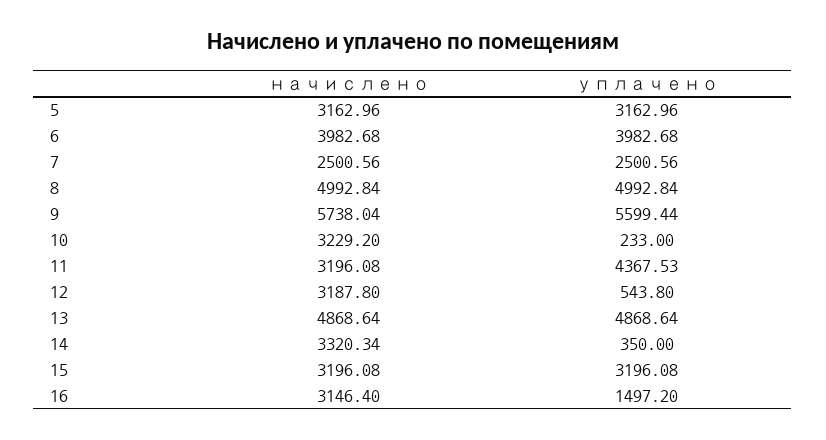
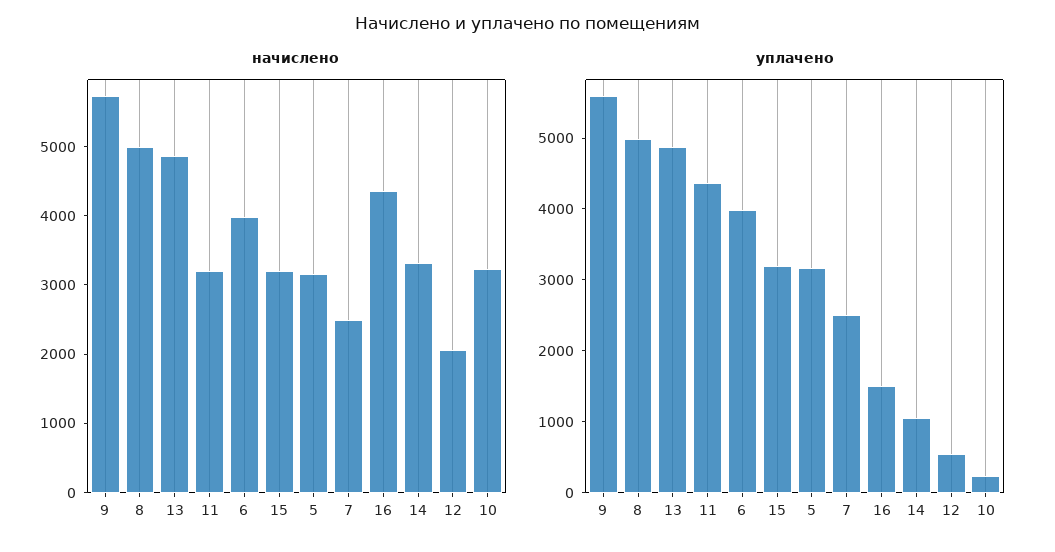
начислено, 12: 3187.8 -> 2000
уплачено, 14: 350 -> 1000
начислено, 16: 3146.4 -> 4400

